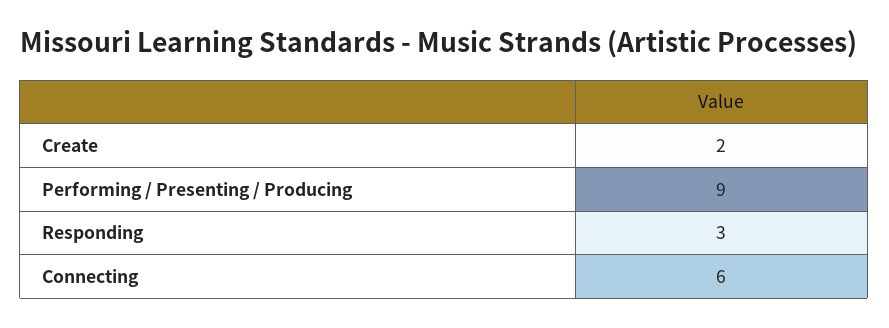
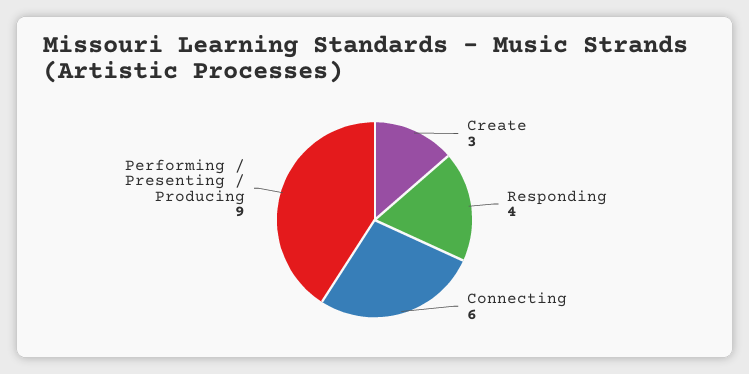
Create: 2 -> 3
Responding: 3 -> 4

